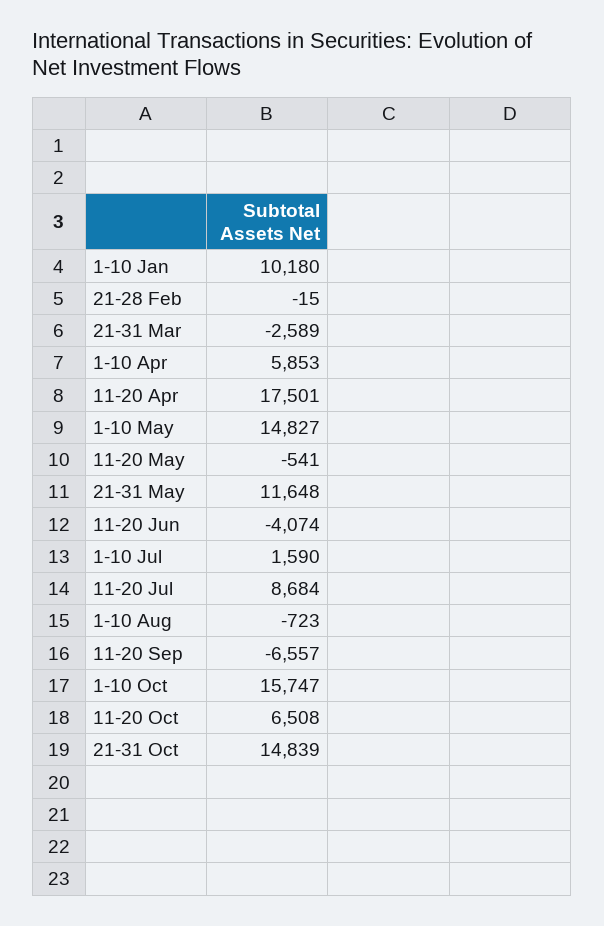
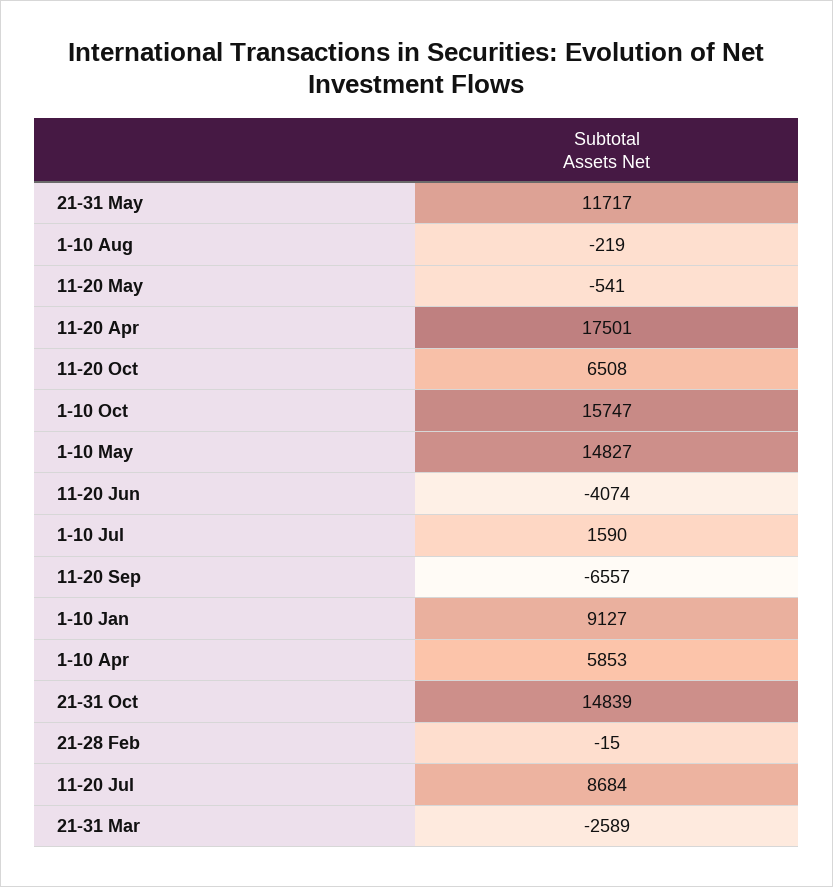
1-10 Jan: 10180 -> 9127
21-31 May: 11648 -> 11717
1-10 Aug: -723 -> -219

